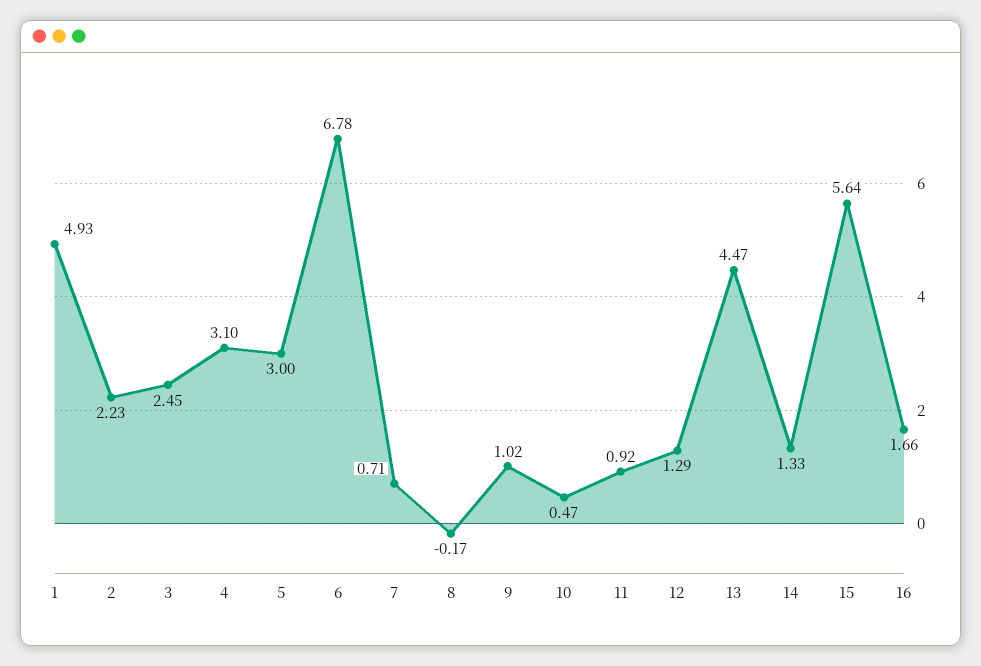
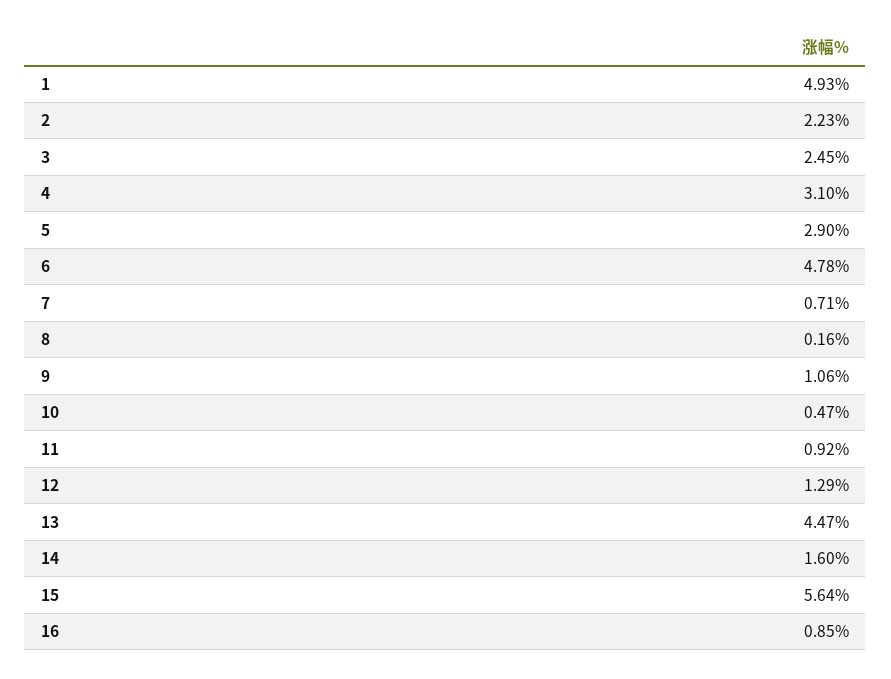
5: 3 -> 2.9
6: 6.78 -> 4.78
8: -0.17 -> 0.16
9: 1.02 -> 1.06
14: 1.33 -> 1.6
16: 1.66 -> 0.85

